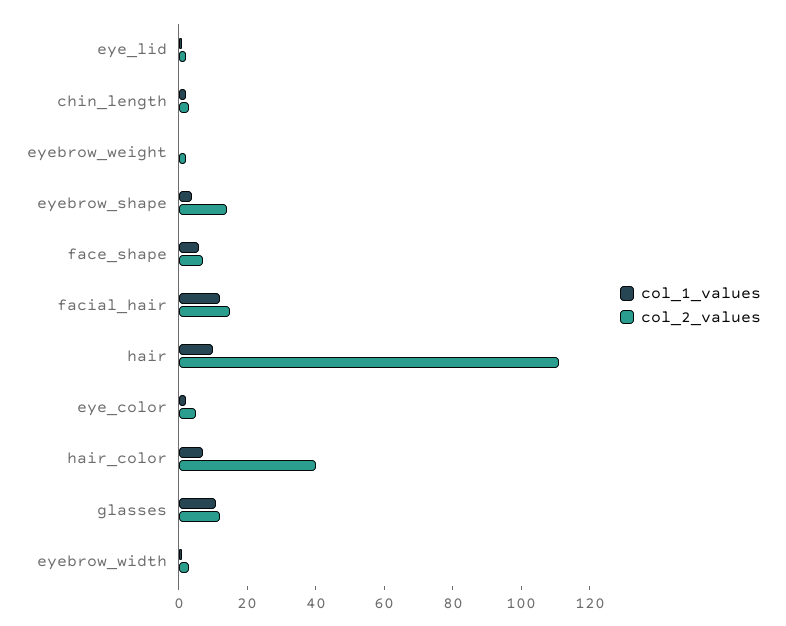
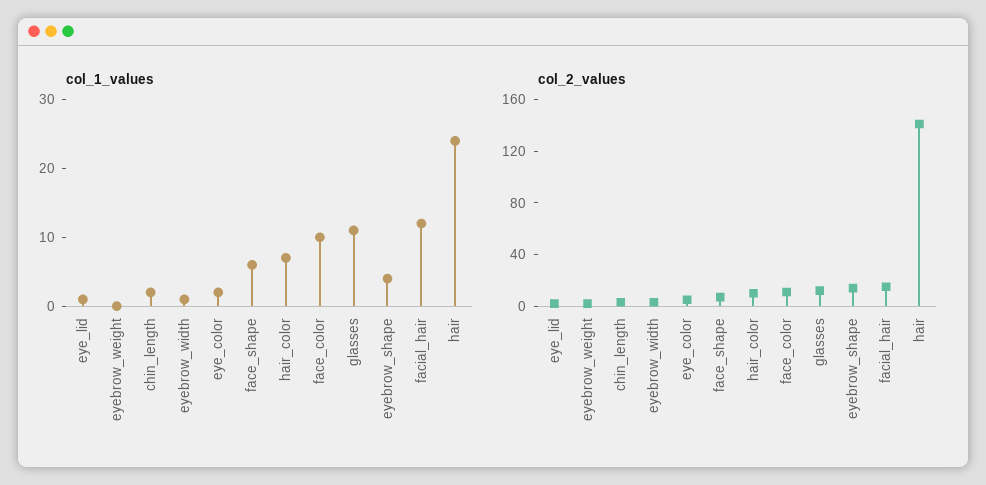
col_1_values, hair: 10 -> 25
col_2_values, hair: 110 -> 140
col_2_values, hair_color: 40 -> 10
col_1_values, face_color: none -> 10
col_2_values, face_color: none -> 10

